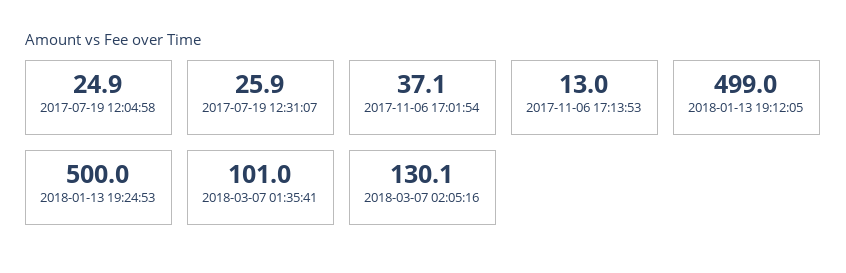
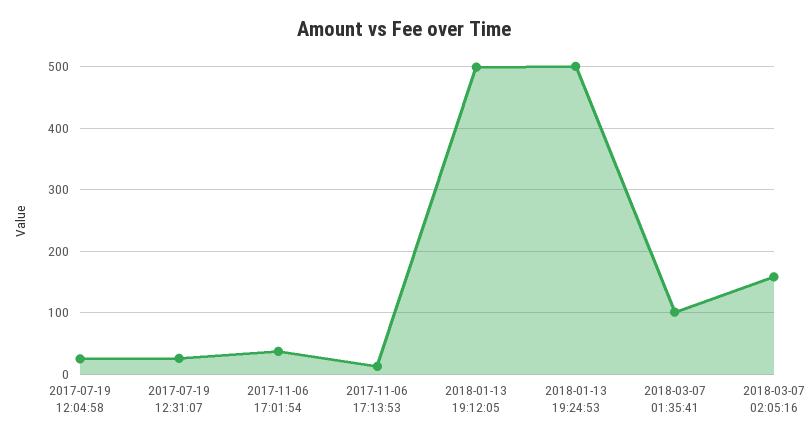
2018-03-07 02:05:16: 130.1 -> 160

